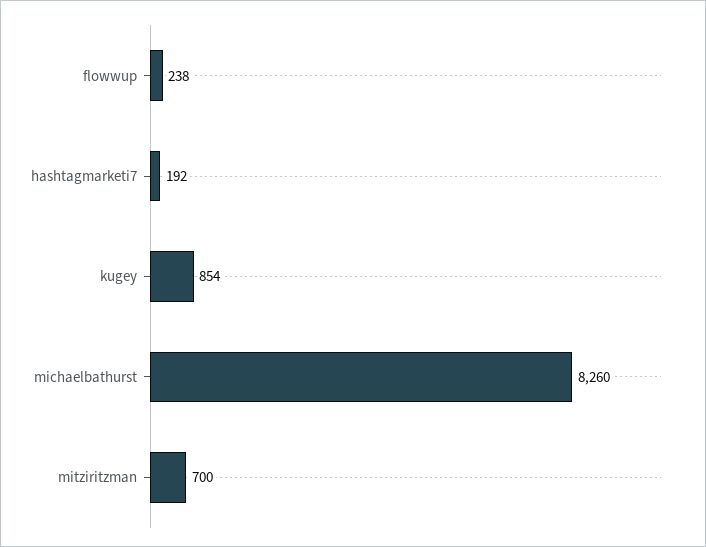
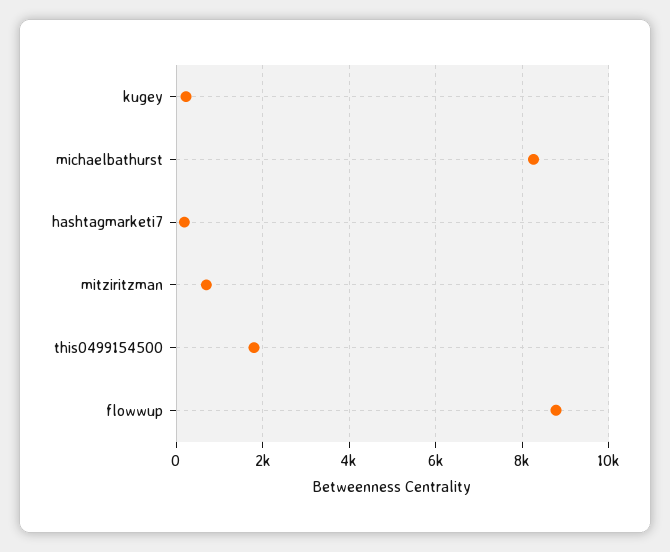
flowwup: 238 -> 8800
kugey: 854 -> 200
this0499154500: none -> 1800

